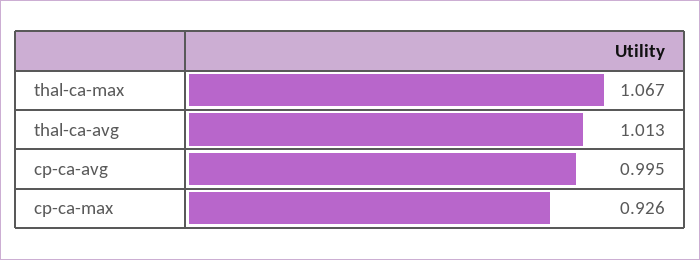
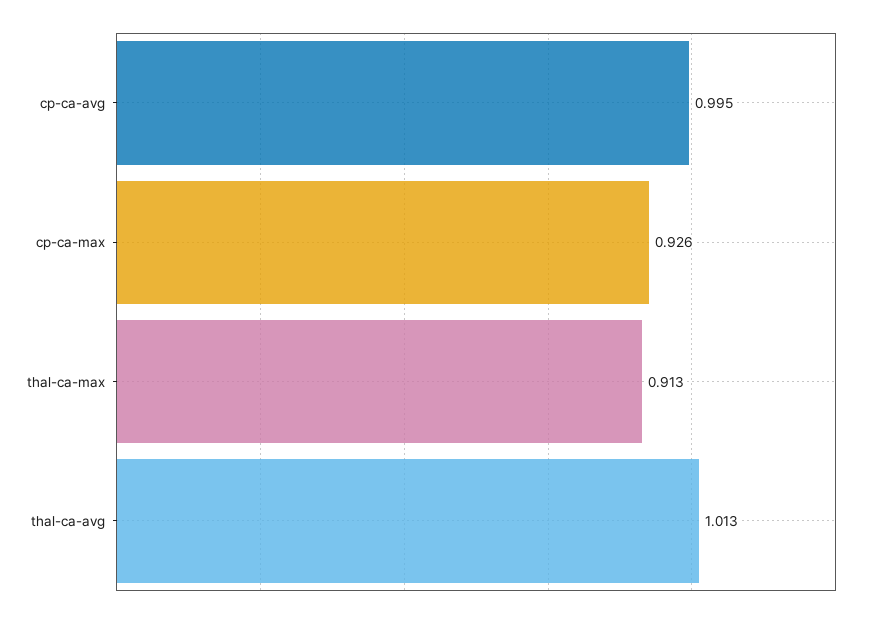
thal-ca-max: 1.067 -> 0.913

